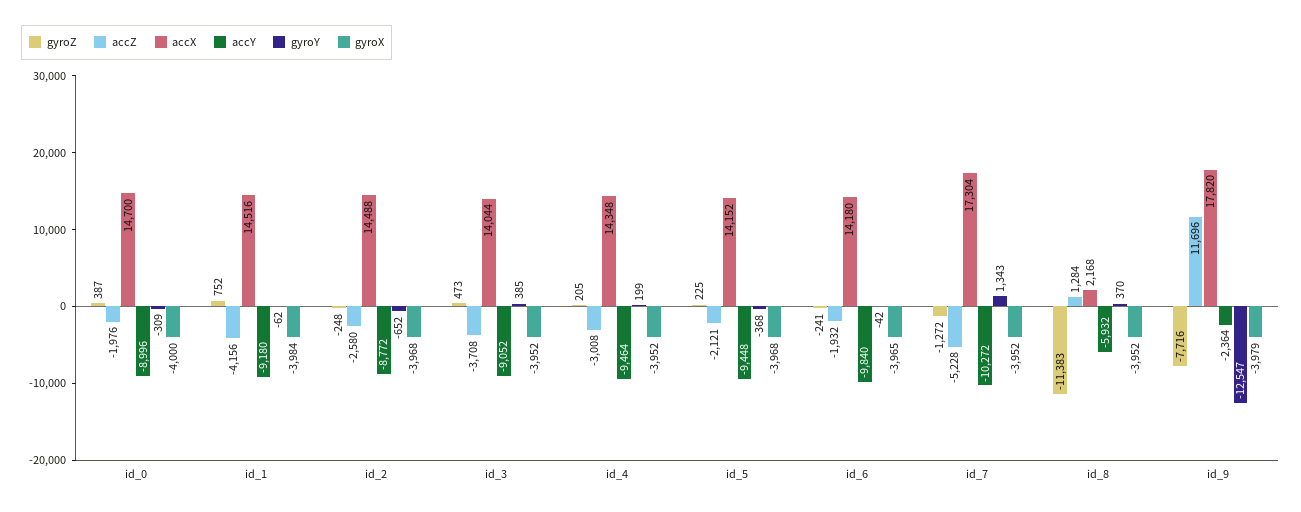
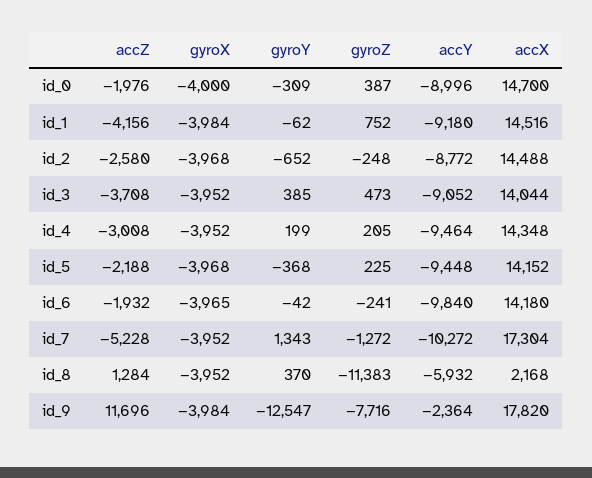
accZ, id_5: -2121 -> -2188
gyroX, id_9: -3979 -> -3984

